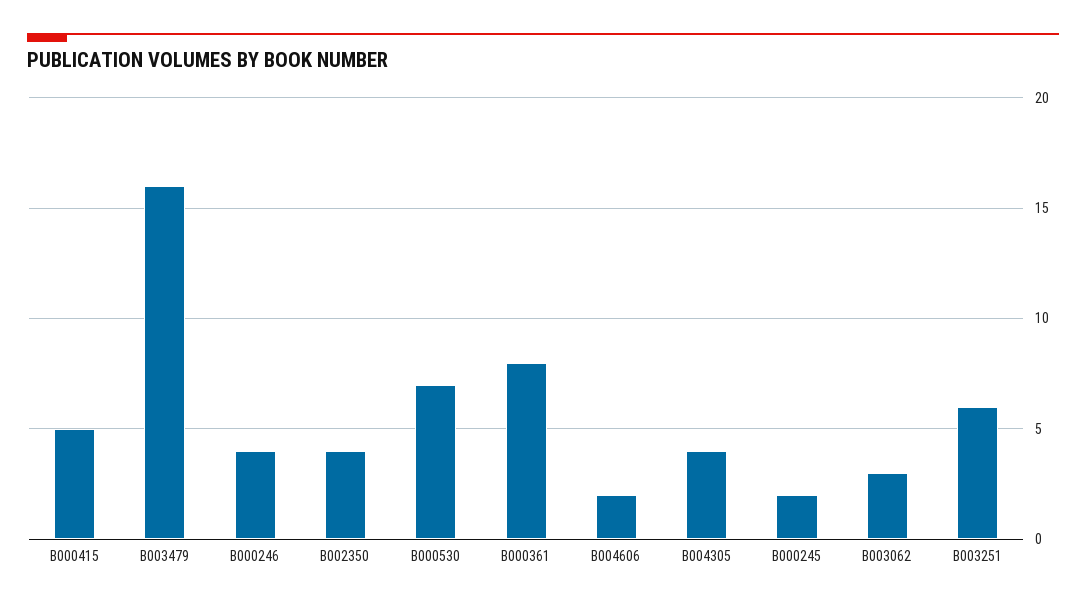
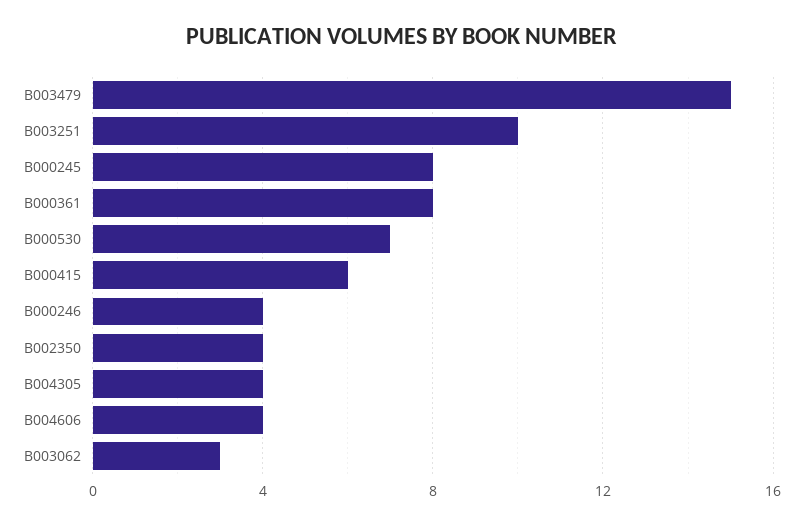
B000415: 5 -> 6
B003479: 16 -> 15
B004606: 2 -> 4
B000245: 2 -> 8
B003251: 6 -> 10

